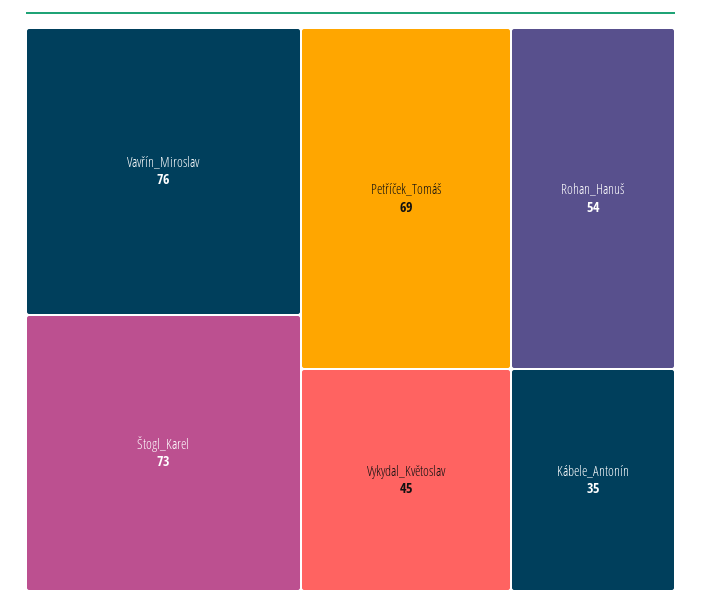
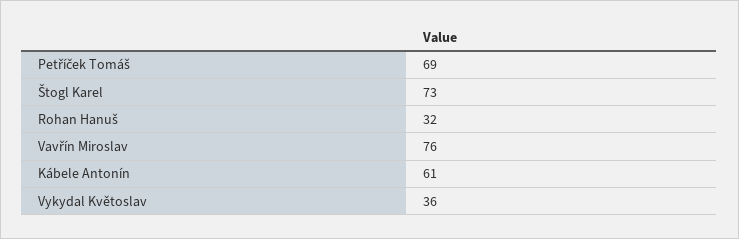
Rohan_Hanuš: 54 -> 32
Vykydal_Květoslav: 45 -> 36
Kábele_Antonín: 35 -> 61

